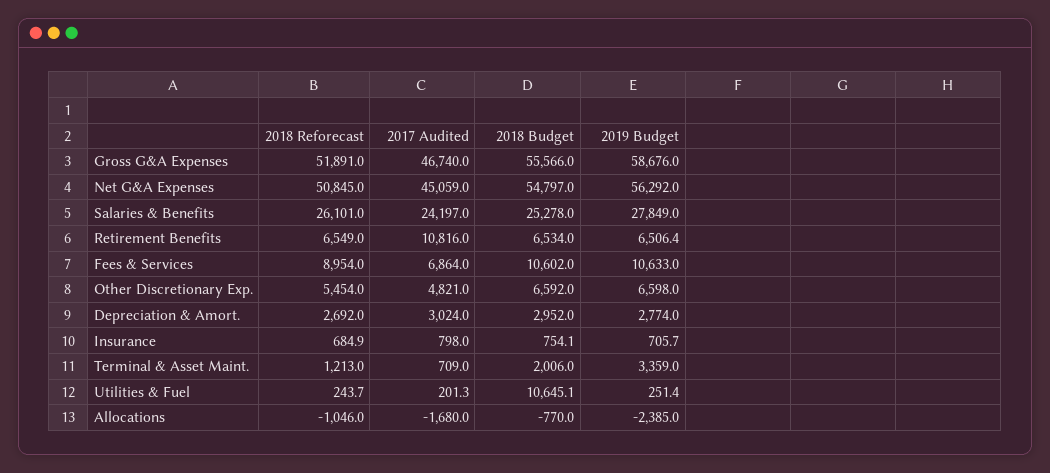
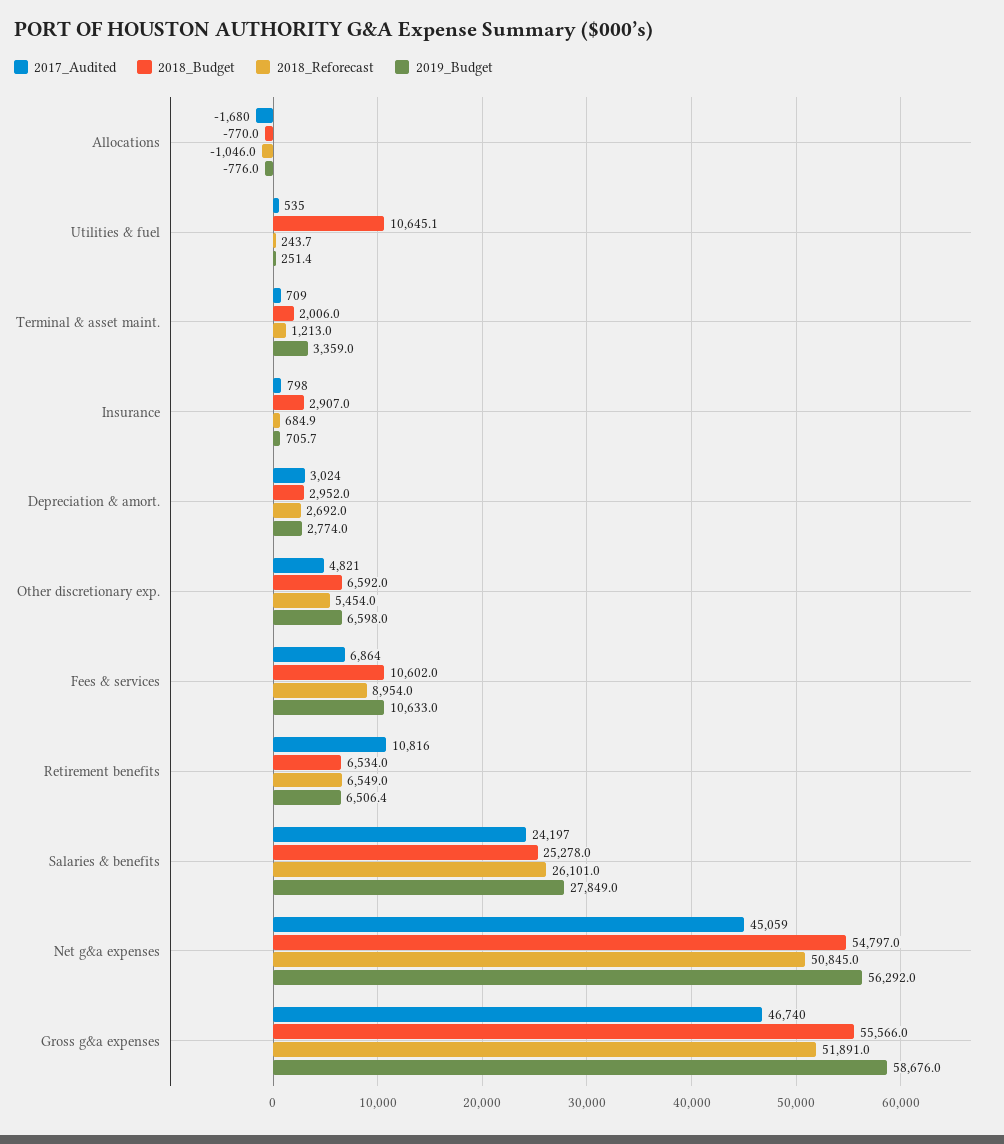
2018 Budget, Insurance: 754.1 -> 2907
2017 Audited, Utilities & Fuel: 201.3 -> 535
2019 Budget, Allocations: -2385 -> -776

